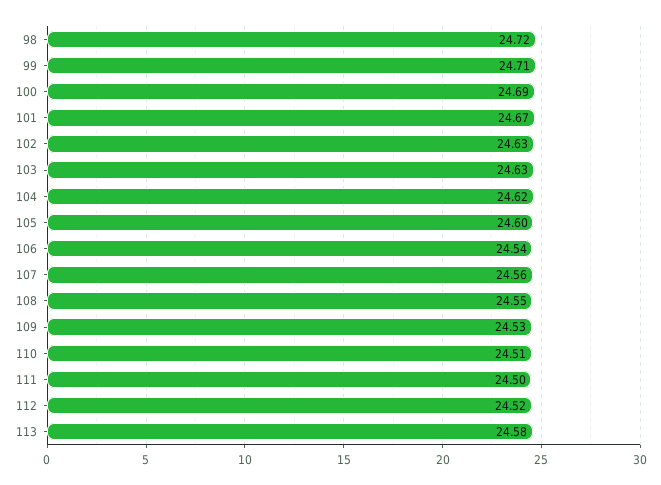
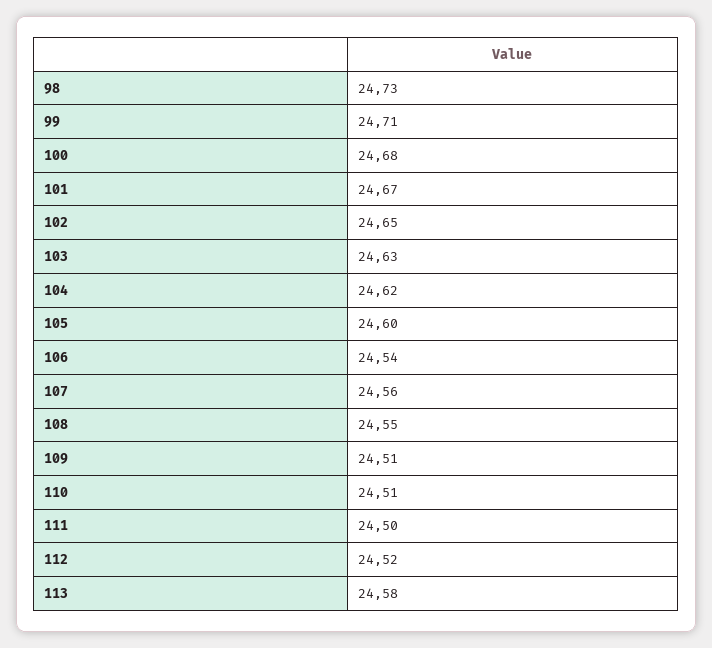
98: 24.72 -> 24.73
100: 24.69 -> 24.68
102: 24.63 -> 24.65
109: 24.53 -> 24.51

